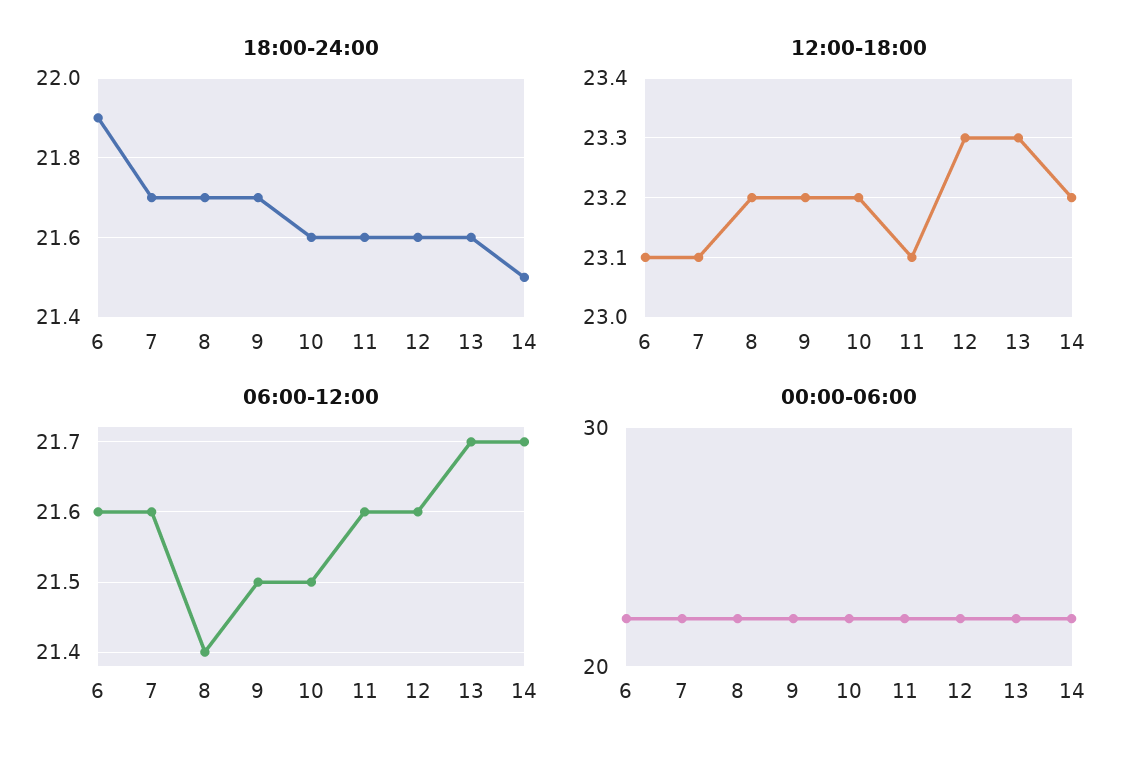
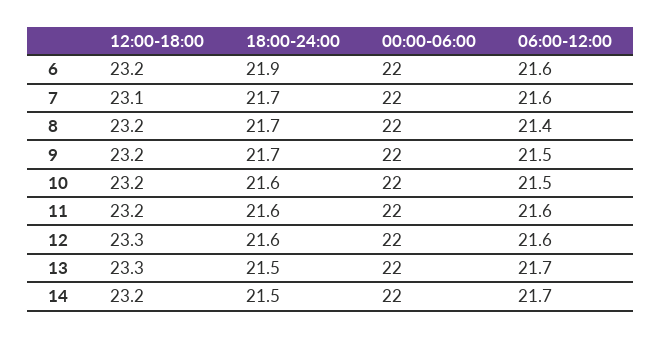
18:00-24:00, 13: 21.6 -> 21.5
12:00-18:00, 6: 23.1 -> 23.2
12:00-18:00, 11: 23.1 -> 23.2

